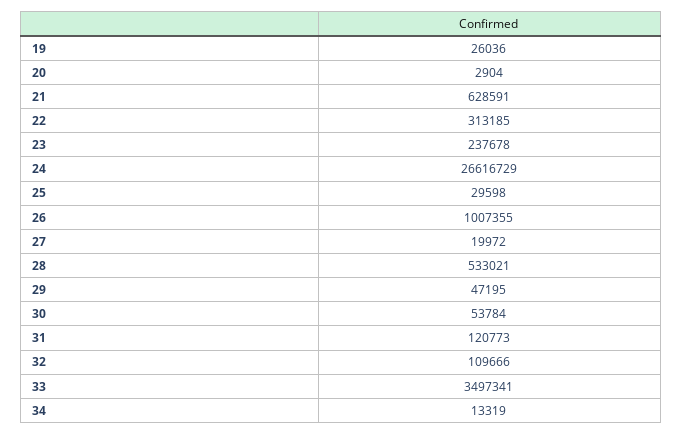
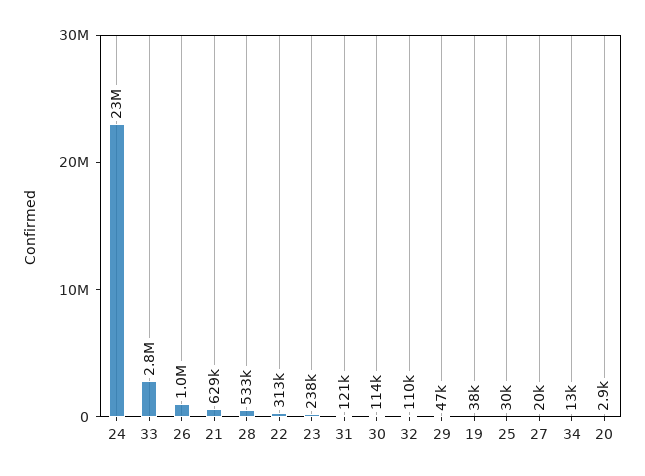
19: 26036 -> 38000
24: 26616729 -> 23000000
30: 53784 -> 114000
33: 3497341 -> 2800000

